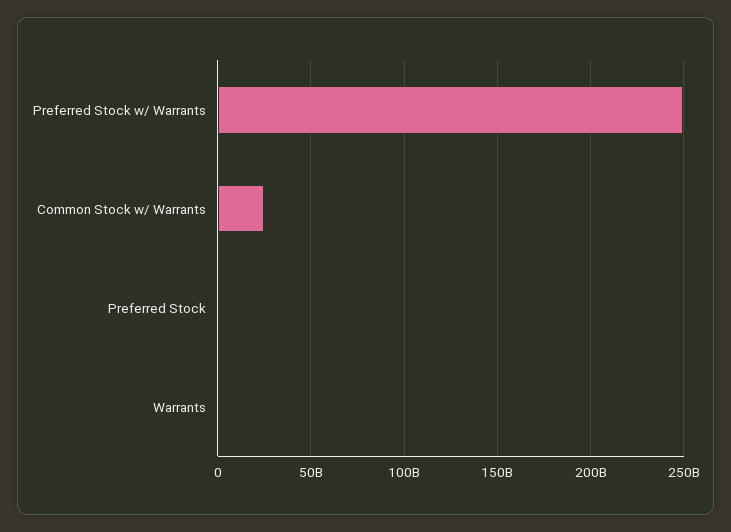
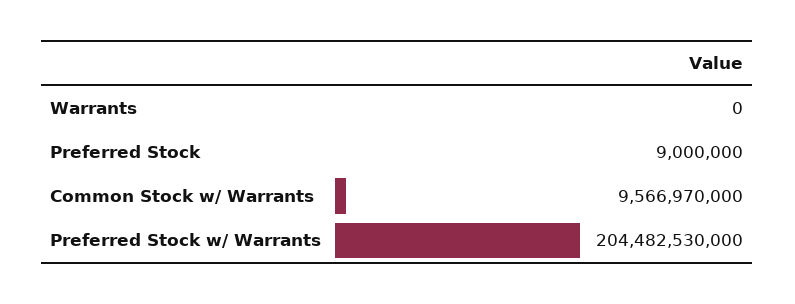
Preferred Stock w/ Warrants: 250000000000 -> 204482530000
Common Stock w/ Warrants: 25000000000 -> 9566970000

